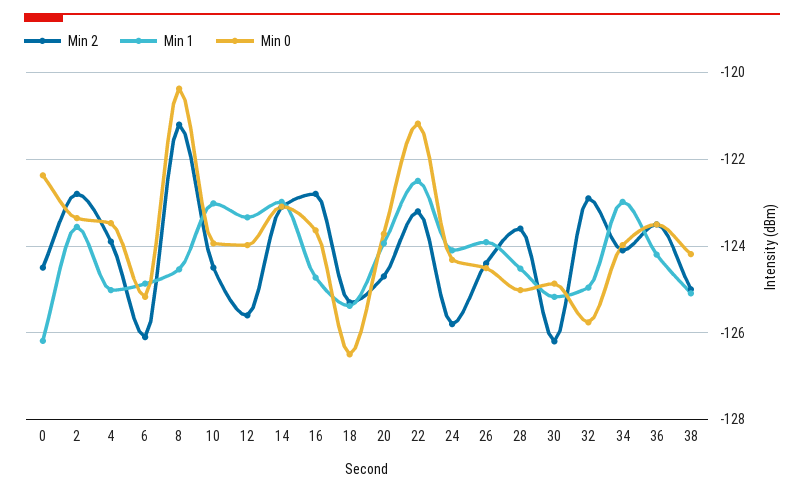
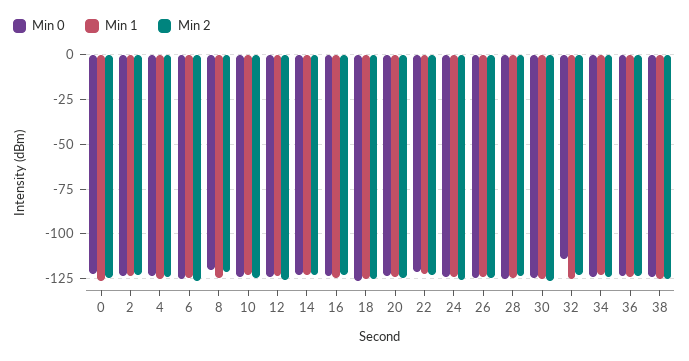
Min 0, 32: -125.8 -> -115

